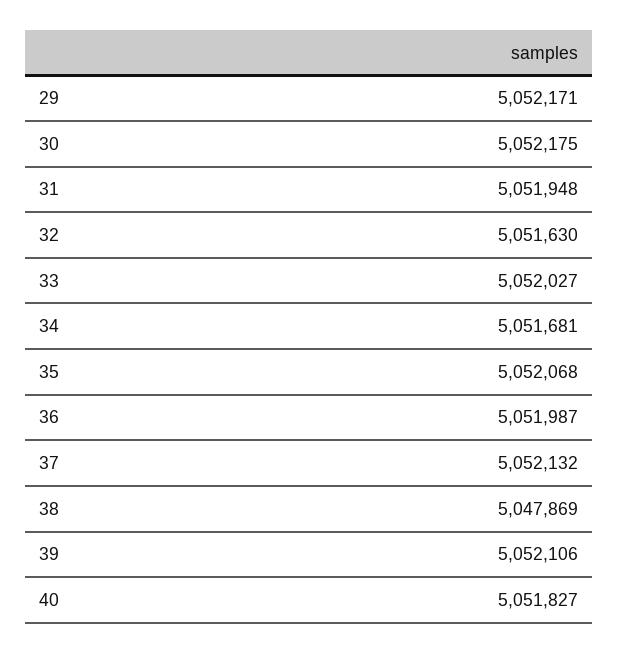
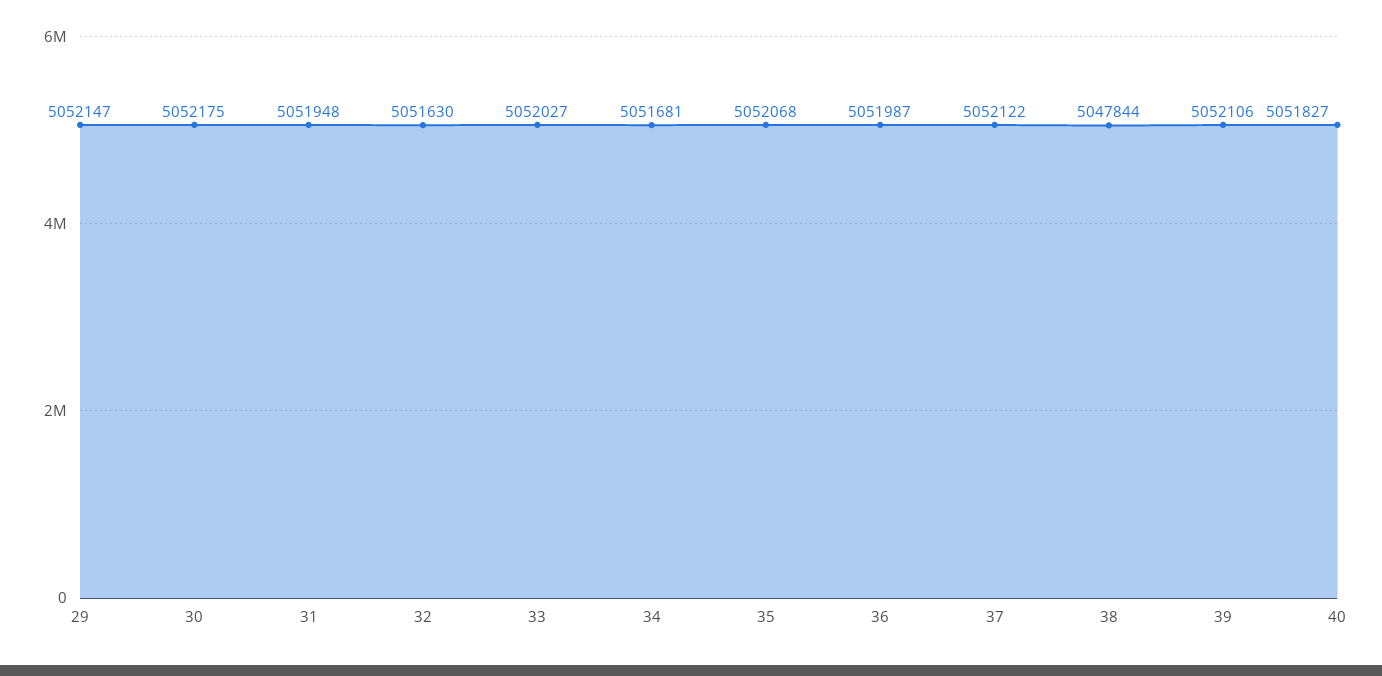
29: 5052171 -> 5052147
37: 5052132 -> 5052122
38: 5047869 -> 5047844

